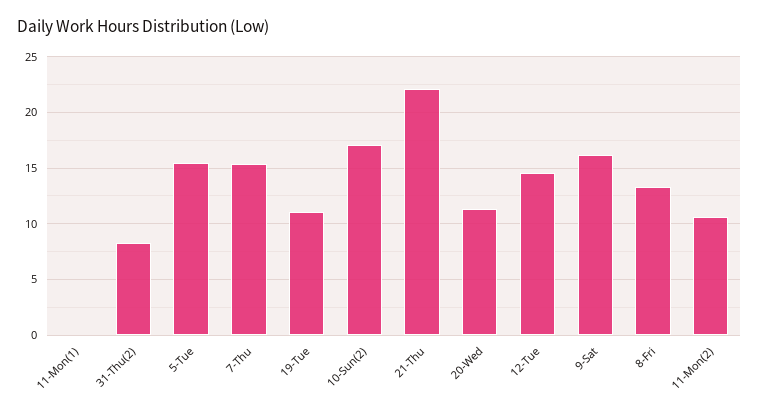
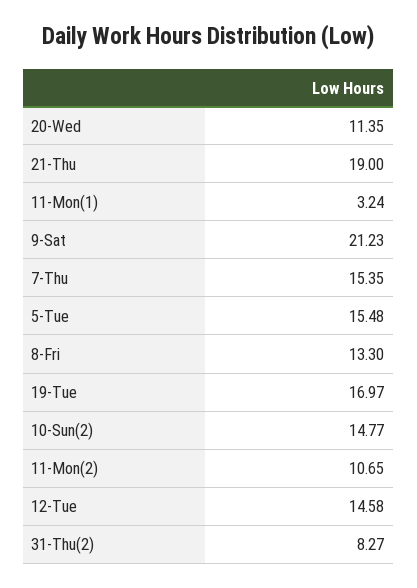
11-Mon(1): 0 -> 3.24
19-Tue: 11 -> 16.97
10-Sun(2): 17 -> 14.77
21-Thu: 22 -> 19
9-Sat: 16 -> 21.23

